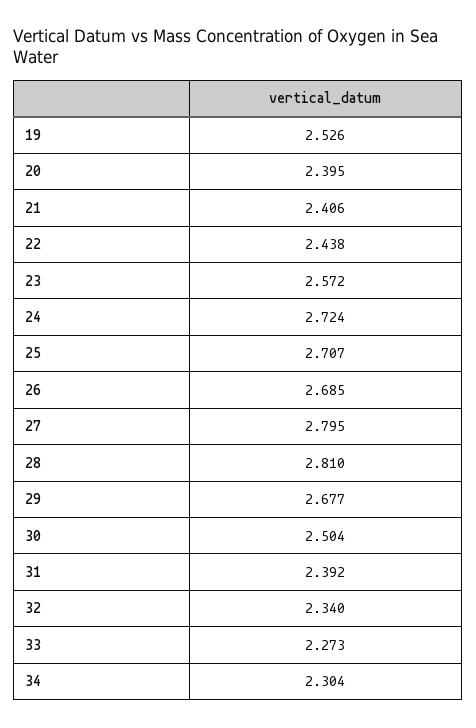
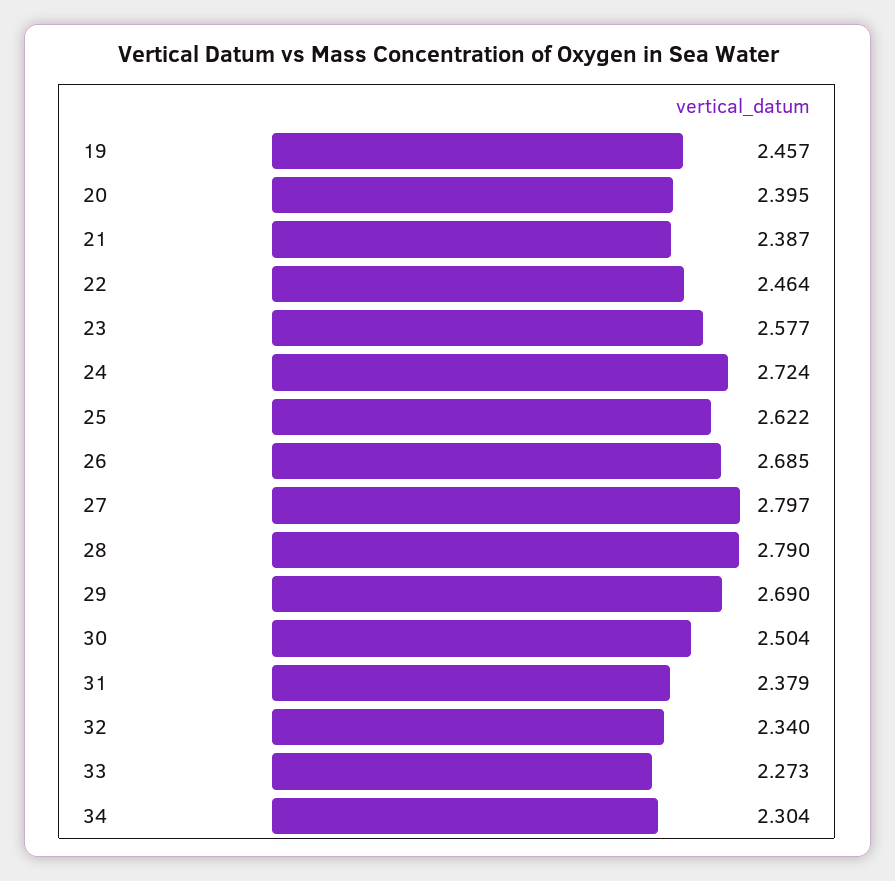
19: 2.526 -> 2.457
21: 2.406 -> 2.387
22: 2.438 -> 2.464
23: 2.572 -> 2.577
25: 2.707 -> 2.622
27: 2.795 -> 2.797
28: 2.81 -> 2.79
29: 2.677 -> 2.69
31: 2.392 -> 2.379

